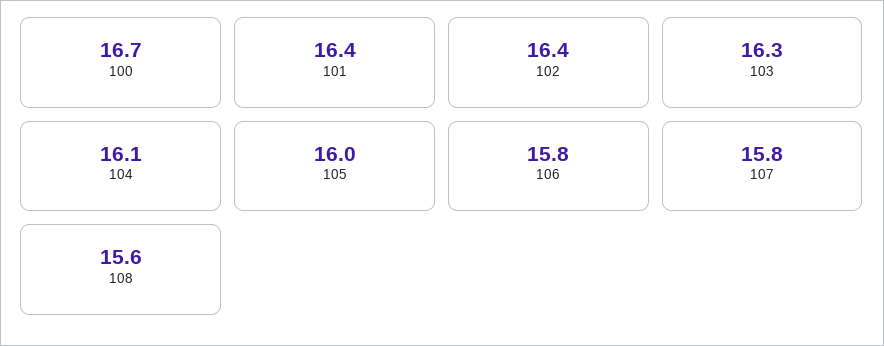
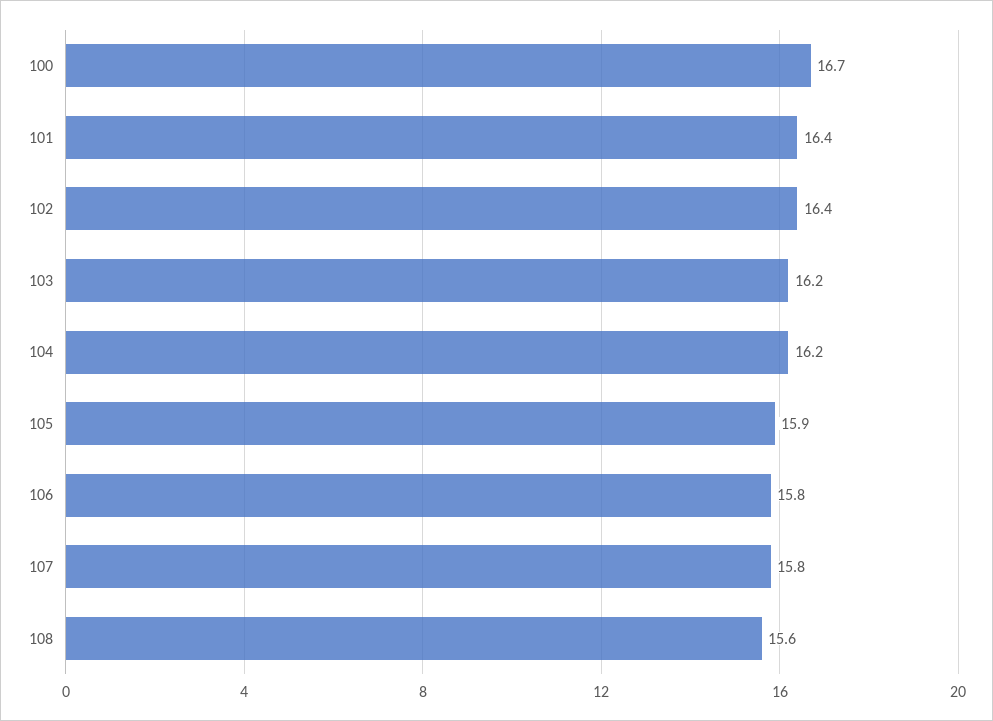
103: 16.3 -> 16.2
104: 16.1 -> 16.2
105: 16 -> 15.9

